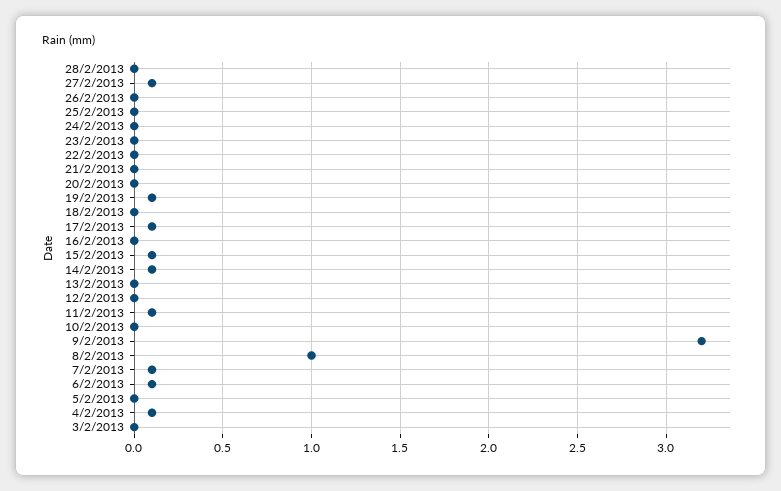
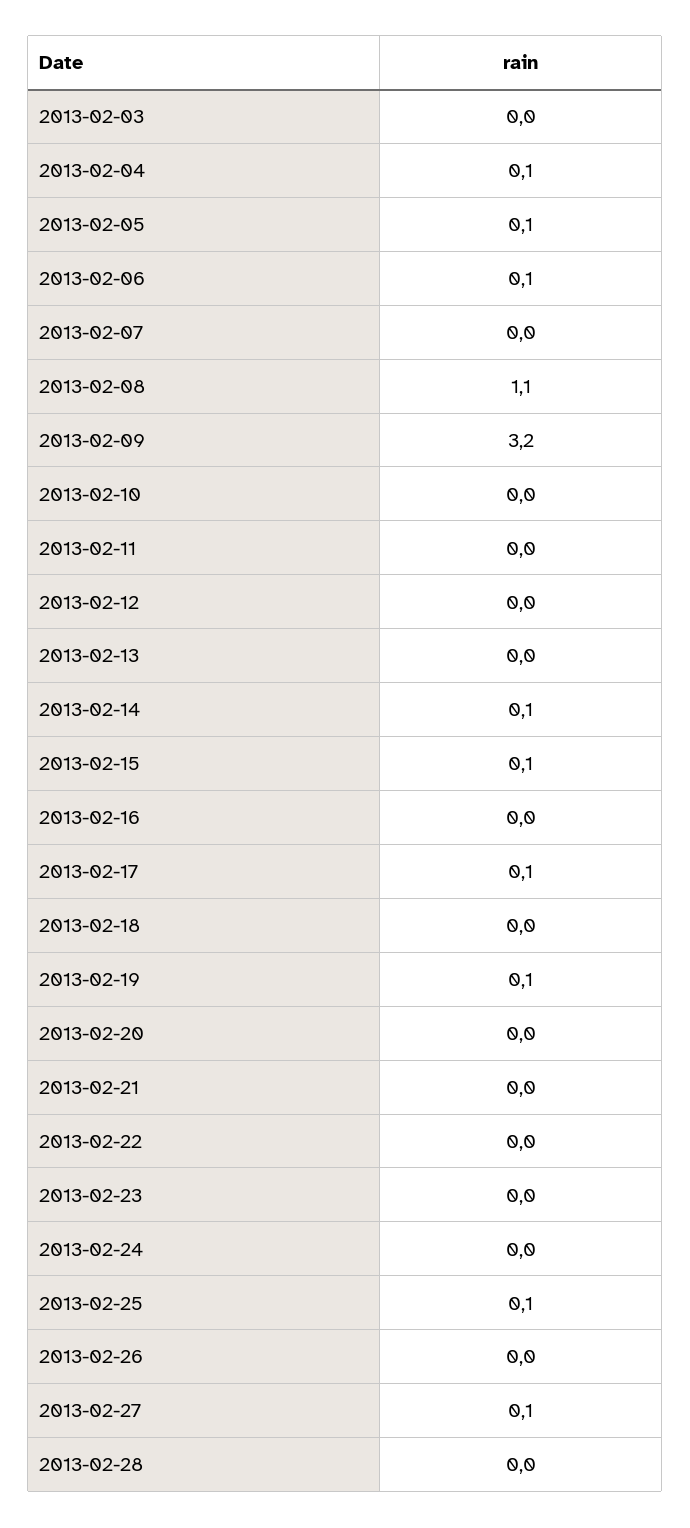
25/2/2013: 0 -> 0.1
11/2/2013: 0.1 -> 0
8/2/2013: 1 -> 1.1
7/2/2013: 0.1 -> 0
5/2/2013: 0 -> 0.1

